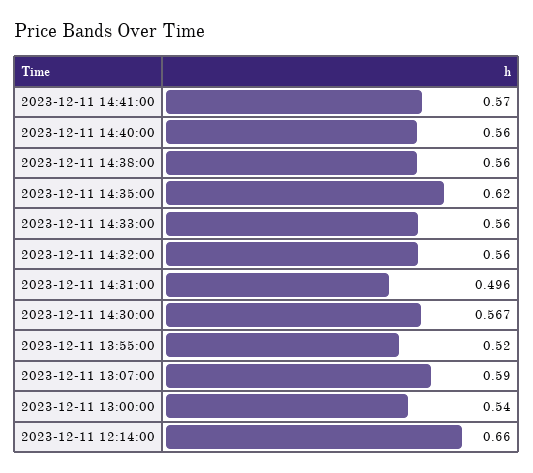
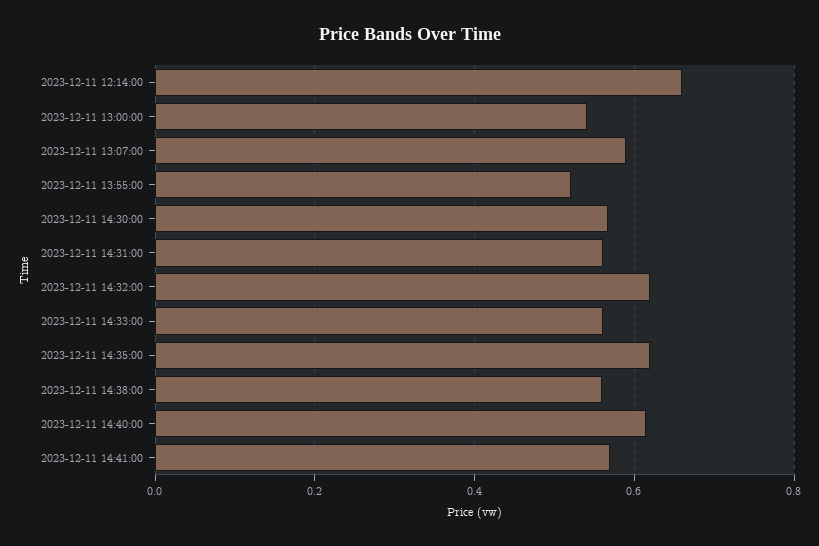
2023-12-11 14:40:00: 0.56 -> 0.62
2023-12-11 14:32:00: 0.56 -> 0.62
2023-12-11 14:31:00: 0.496 -> 0.56

